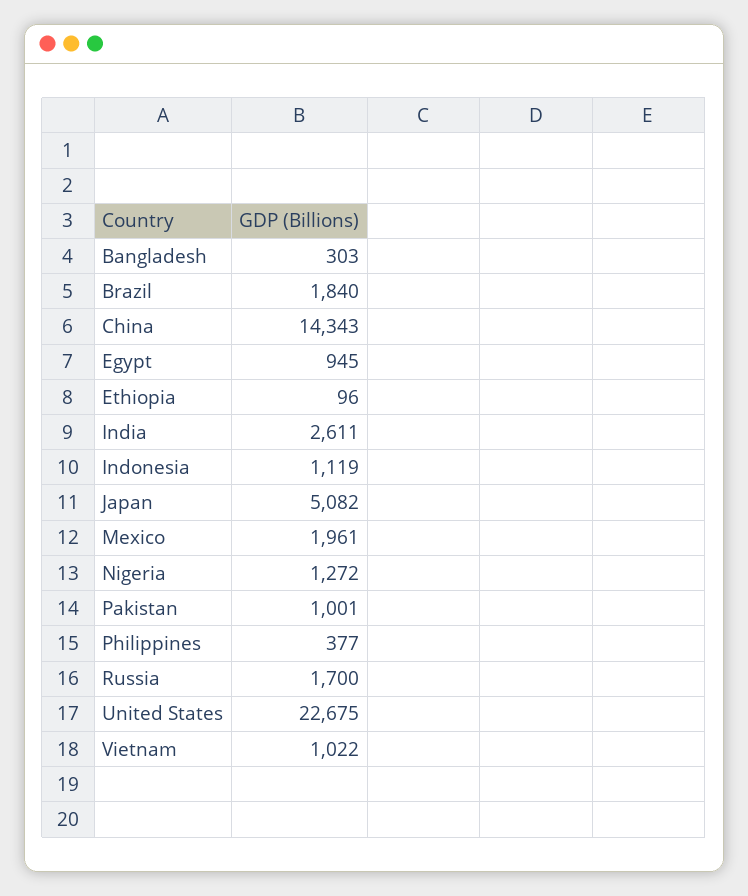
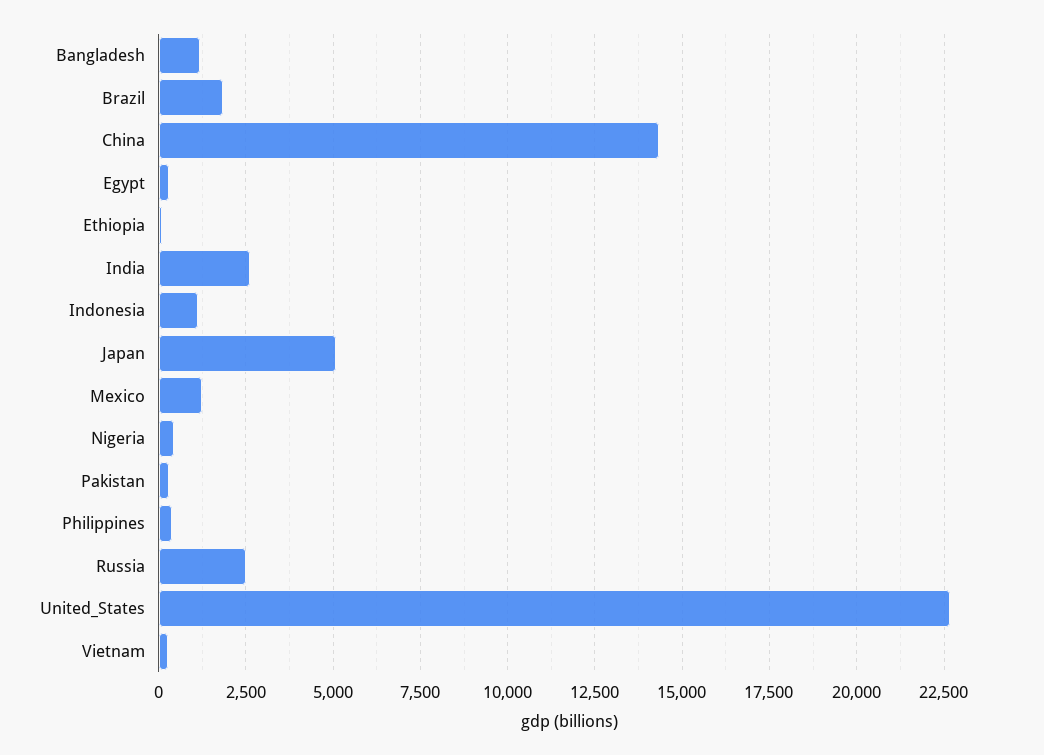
Bangladesh: 303 -> 1250
Egypt: 945 -> 250
Mexico: 1961 -> 1250
Nigeria: 1272 -> 500
Pakistan: 1001 -> 250
Russia: 1700 -> 2500
Vietnam: 1022 -> 250

